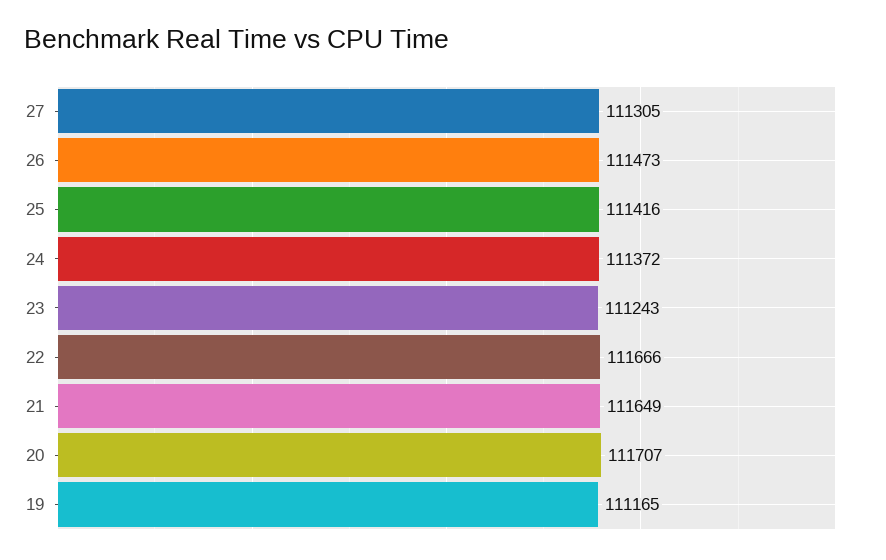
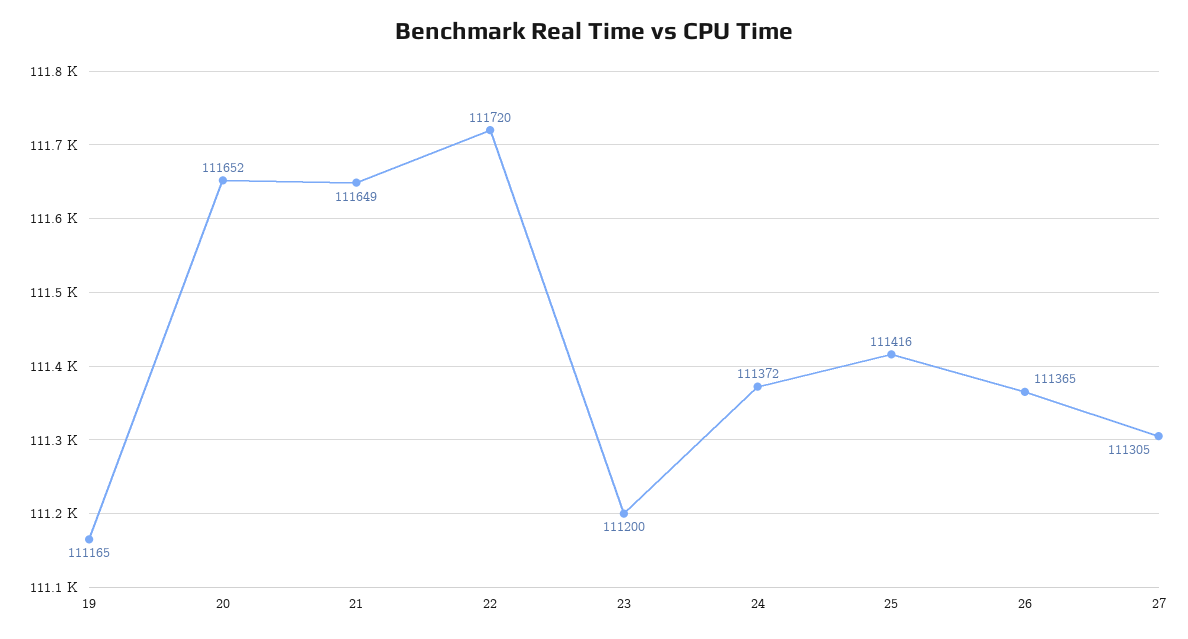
26: 111473 -> 111365
23: 111243 -> 111200
22: 111666 -> 111720
20: 111707 -> 111652

